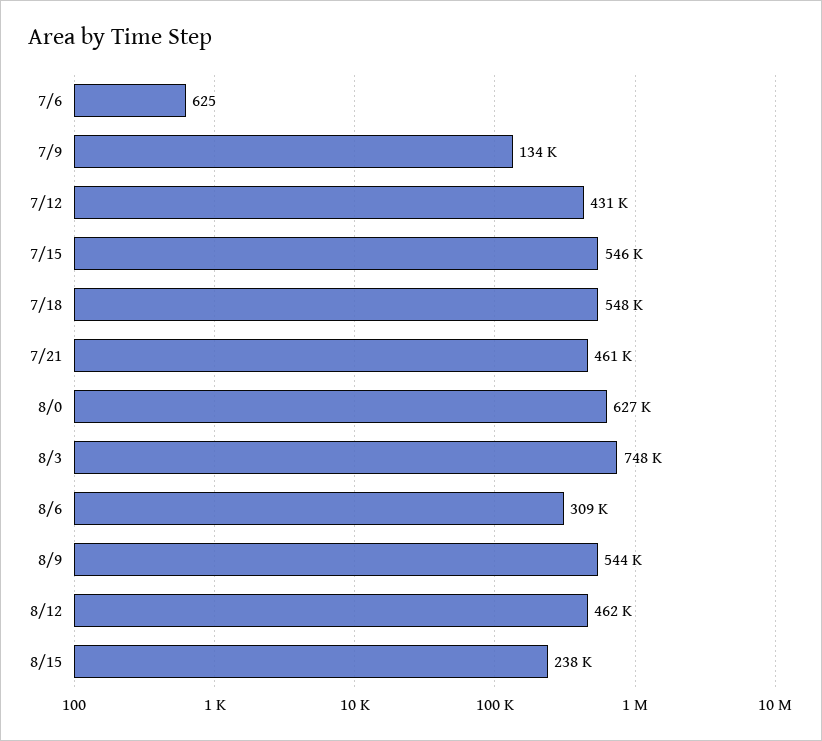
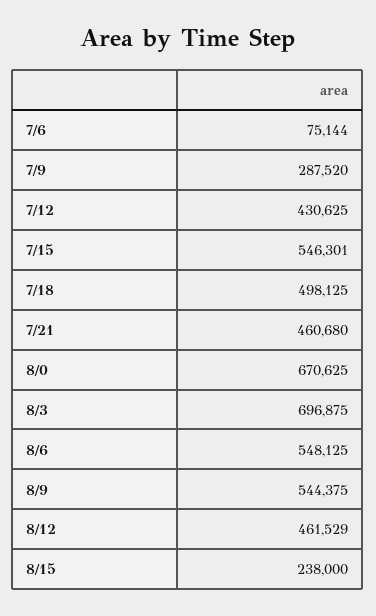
7/6: 625 -> 75144
7/9: 134000 -> 287520
7/18: 548000 -> 498125
8/0: 627000 -> 670625
8/3: 748000 -> 696875
8/6: 309000 -> 548125

